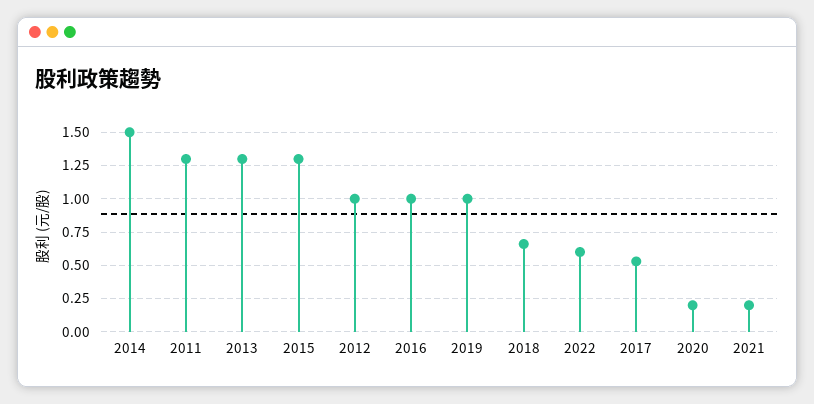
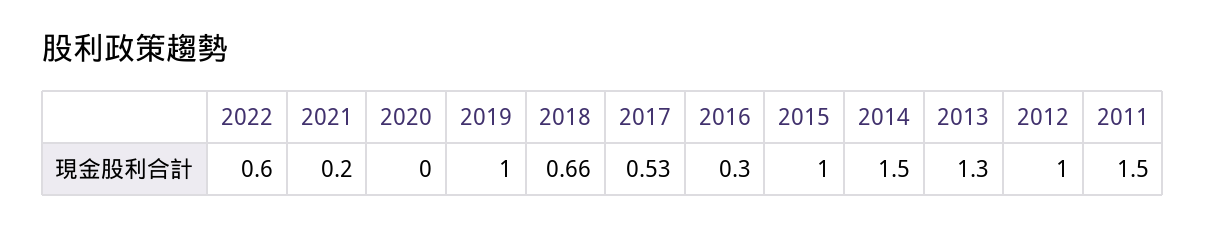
2011: 1.3 -> 1.5
2015: 1.3 -> 1
2016: 1 -> 0.3
2020: 0.2 -> 0

